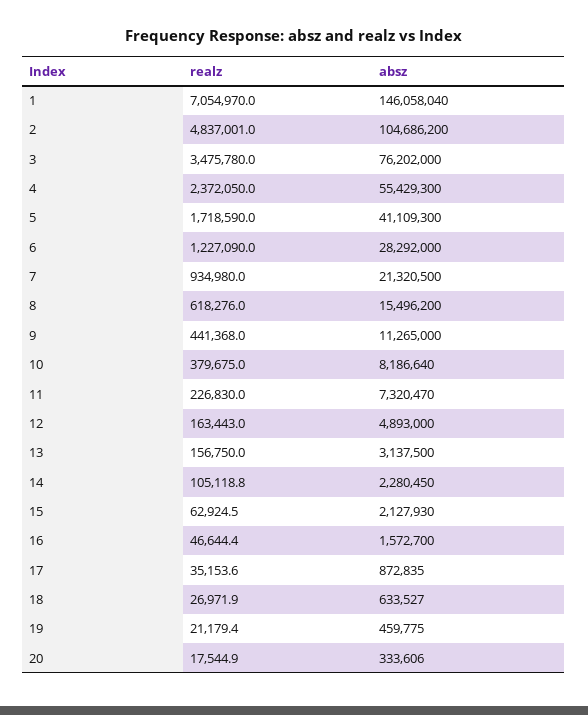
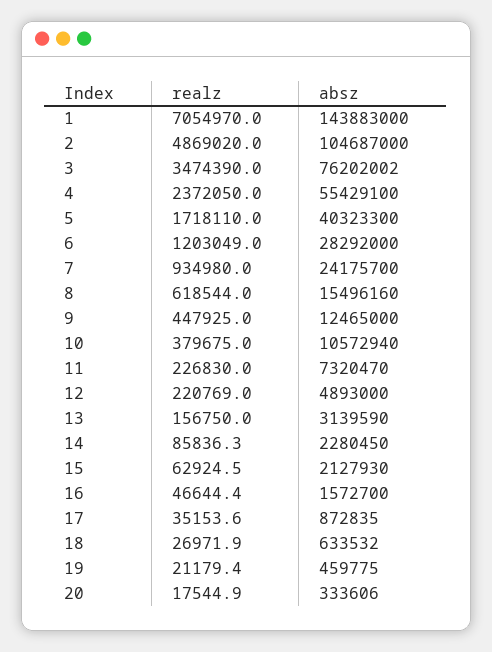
absz, 1: 146058040 -> 143883000
realz, 2: 4837001 -> 4869020
absz, 2: 104686200 -> 104687000
realz, 3: 3475780 -> 3474390
absz, 3: 76202000 -> 76202002
absz, 4: 55429300 -> 55429100
realz, 5: 1718590 -> 1718110
absz, 5: 41109300 -> 40323300
realz, 6: 1227090 -> 1203049
absz, 7: 21320500 -> 24175700
realz, 8: 618276 -> 618544
absz, 8: 15496200 -> 15496160
realz, 9: 441368 -> 447925
absz, 9: 11265000 -> 12465000
absz, 10: 8186640 -> 10572940
realz, 12: 163443 -> 220769
absz, 13: 3137500 -> 3139590
realz, 14: 105118.8 -> 85836.3
absz, 18: 633527 -> 633532

